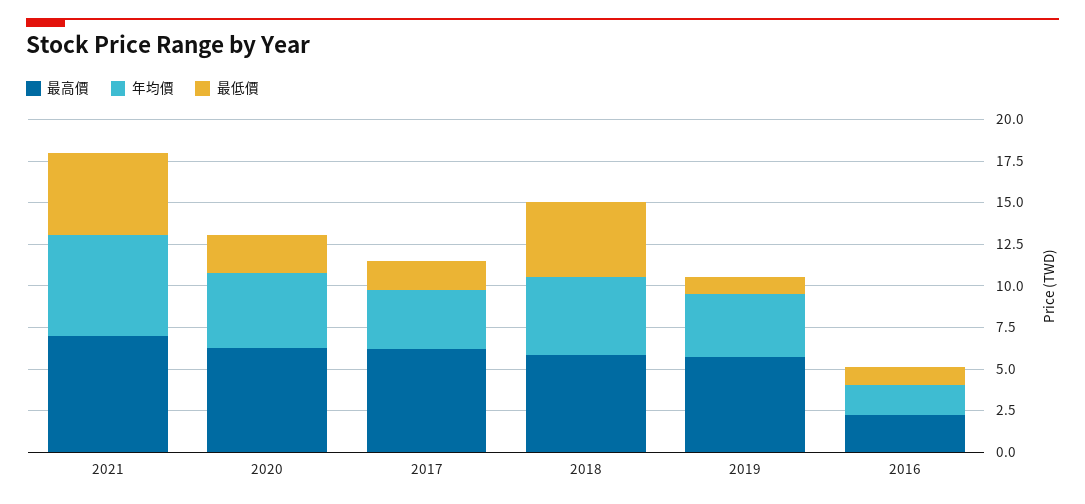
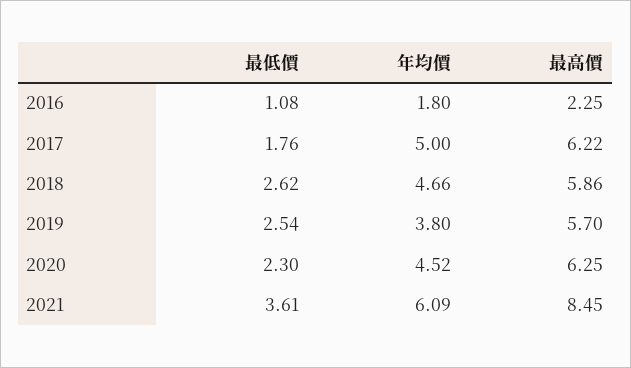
最高價, 2021: 7 -> 8.45
最低價, 2021: 5 -> 3.61
年均價, 2017: 3.5 -> 5
最低價, 2018: 4.5 -> 2.62
最低價, 2019: 1 -> 2.54

